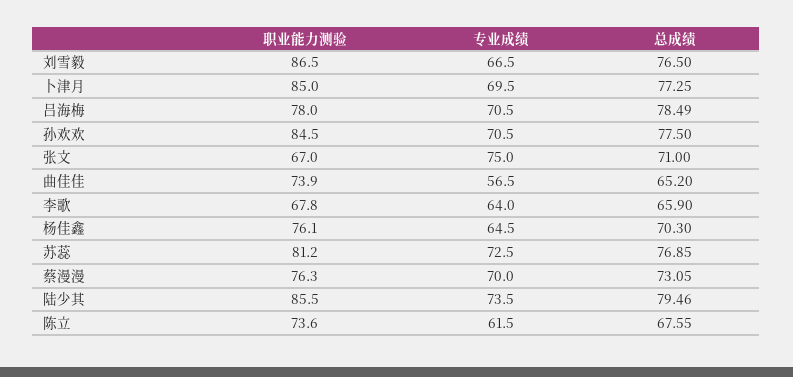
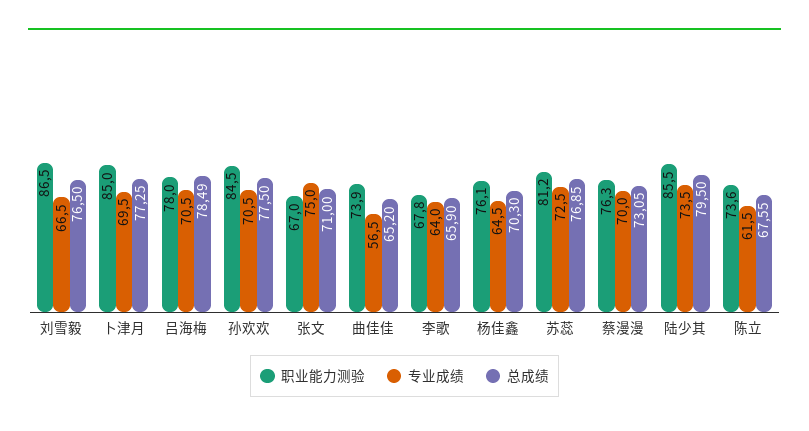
总成绩, 陆少其: 79.46 -> 79.5

